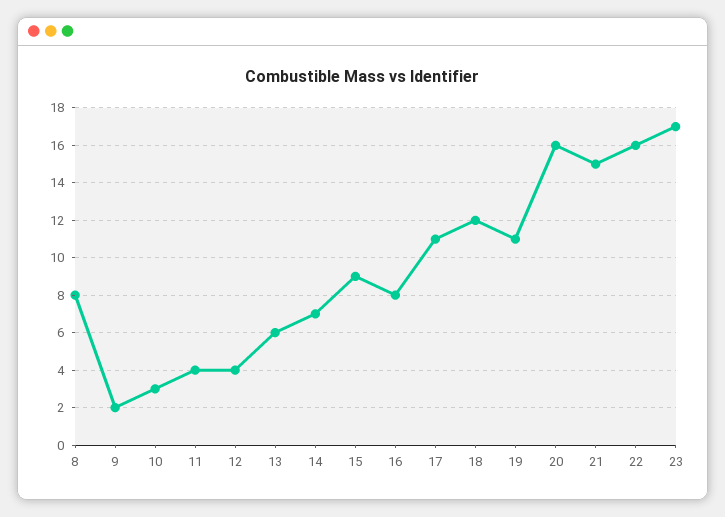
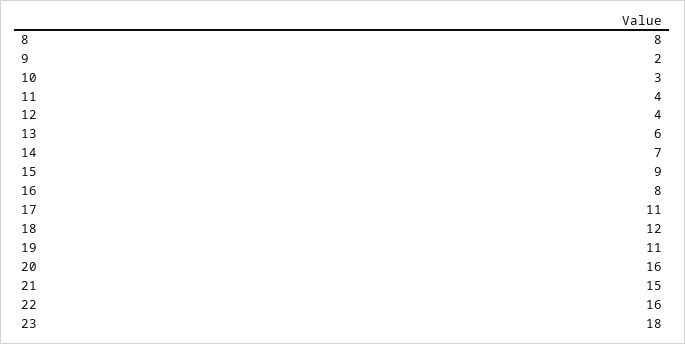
23: 17 -> 18

